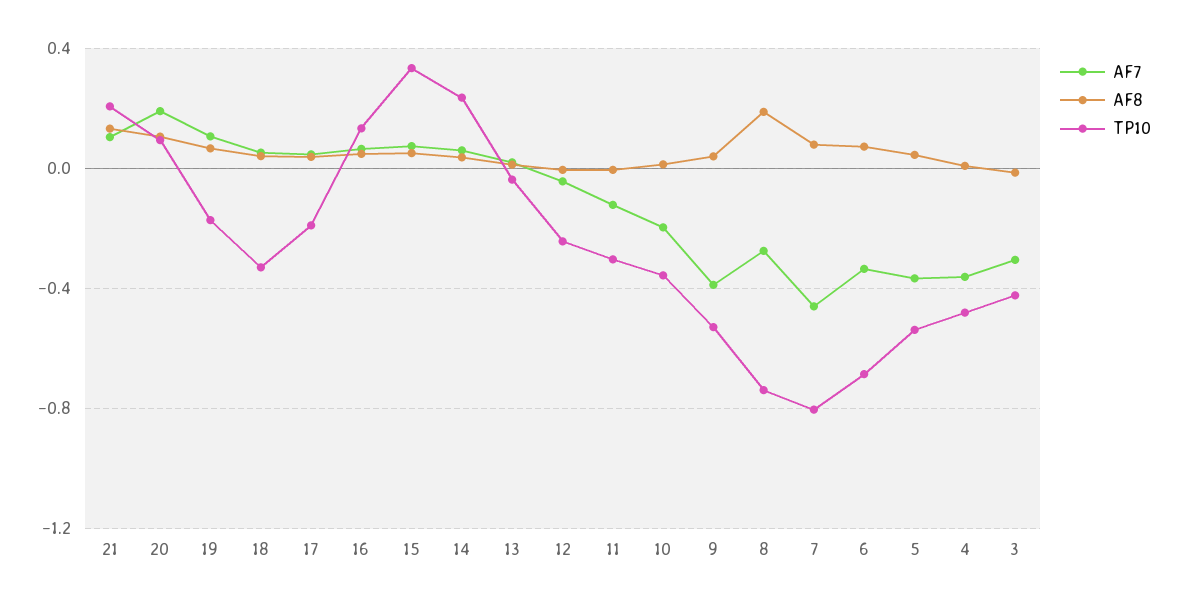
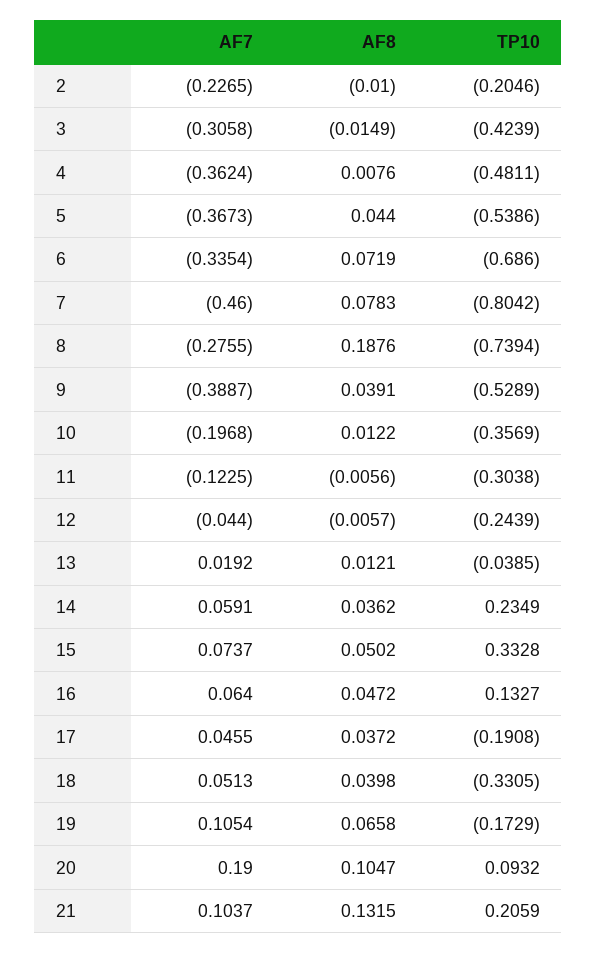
AF7, 2: none -> -0.2265
AF8, 2: none -> -0.01
TP10, 2: none -> -0.2046

